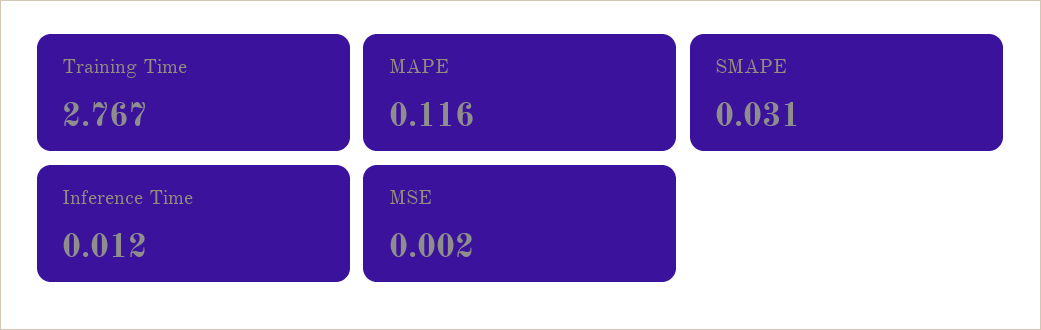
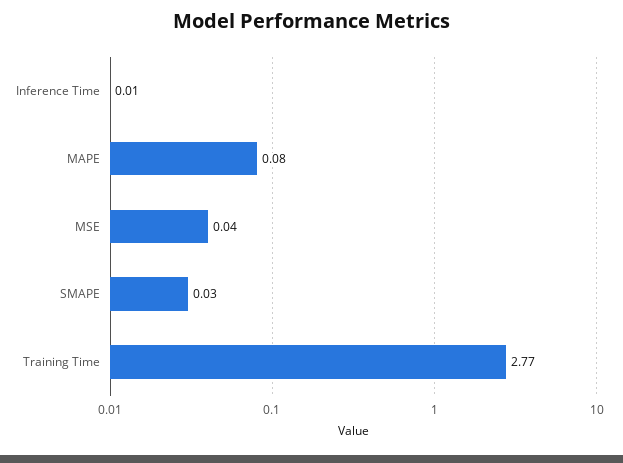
MAPE: 0.116 -> 0.08
MSE: 0.002 -> 0.04

